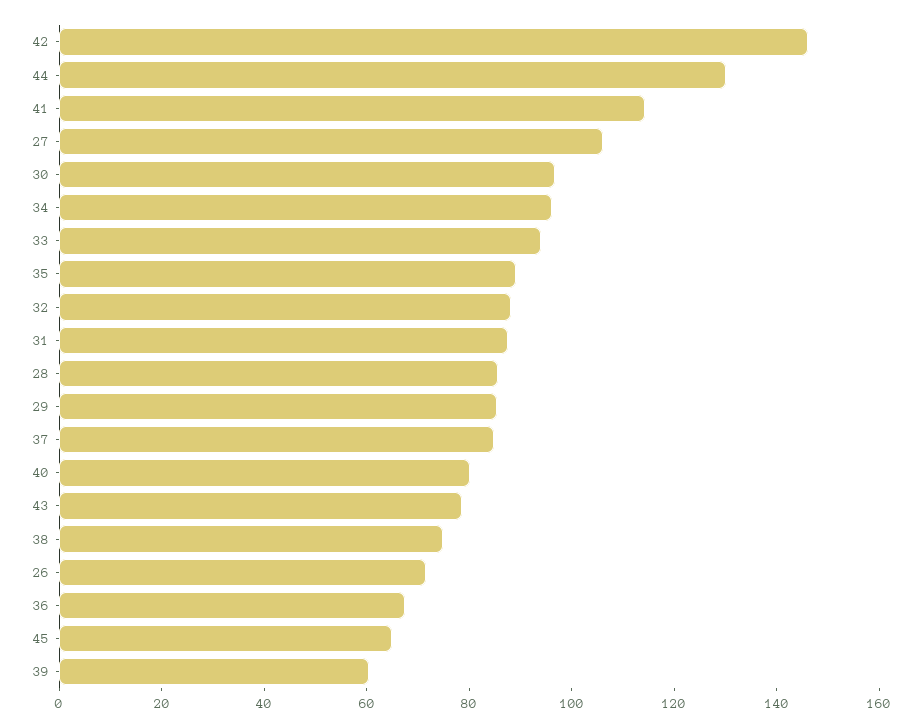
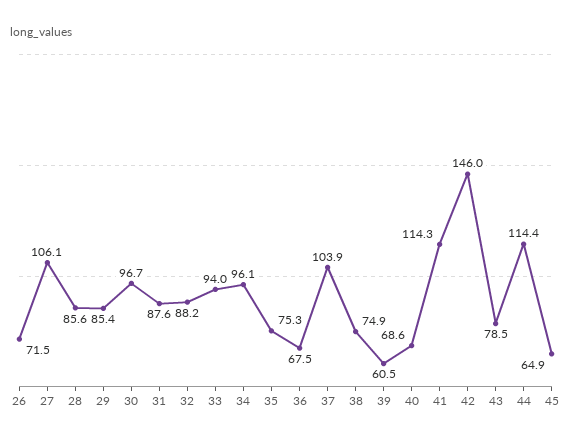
44: 130 -> 114.4
35: 90 -> 75.3
37: 85 -> 103.9
40: 80 -> 68.6

